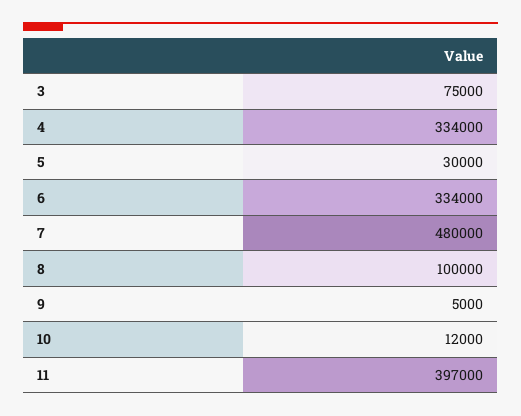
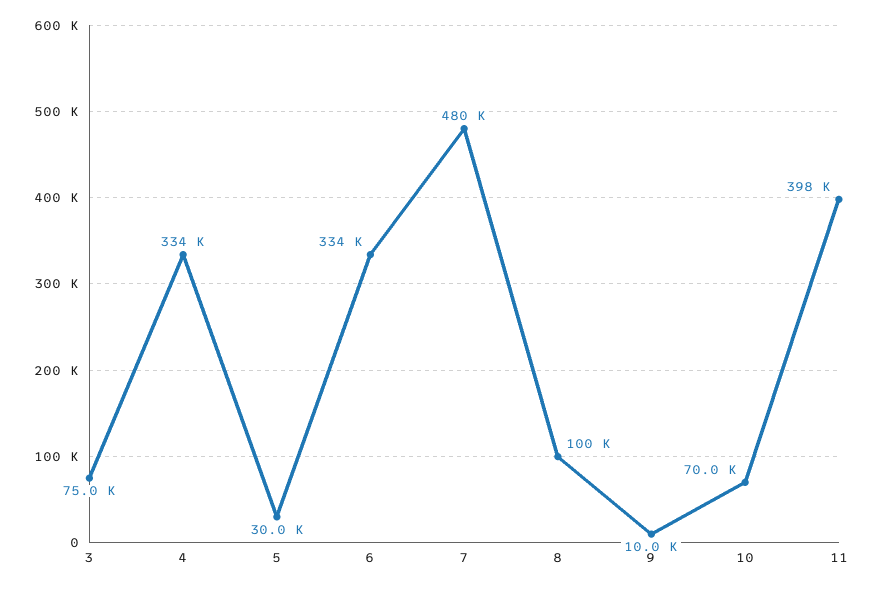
9: 5000 -> 10000
10: 12000 -> 70000
11: 397000 -> 398000

